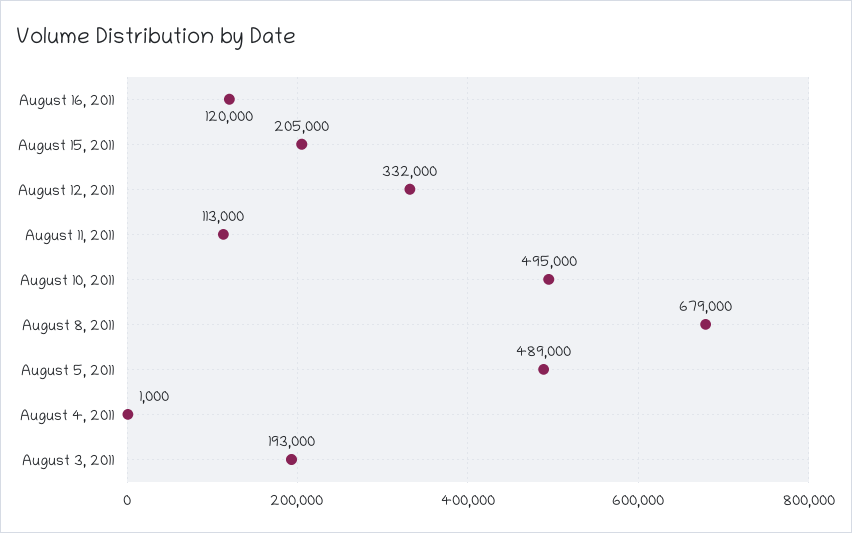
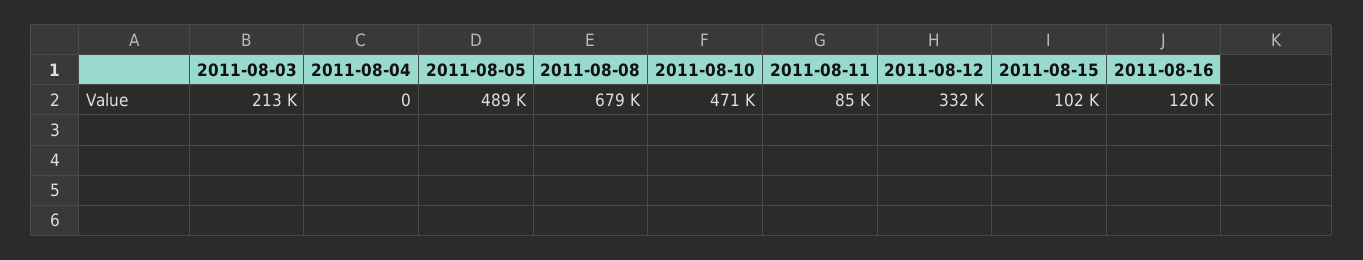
August 15, 2011: 205000 -> 102000
August 11, 2011: 113000 -> 85000
August 10, 2011: 495000 -> 471000
August 4, 2011: 1000 -> 0
August 3, 2011: 193000 -> 213000

